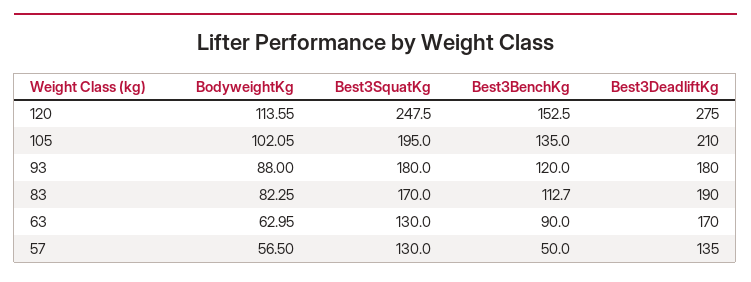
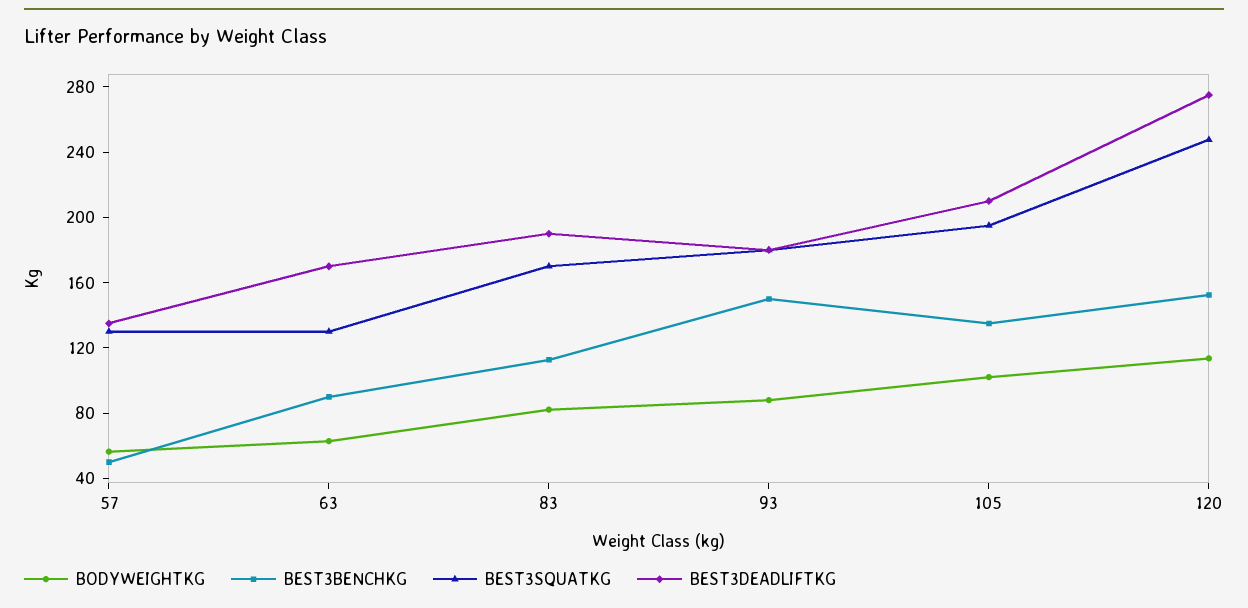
Best3BenchKg, 93: 120 -> 150

